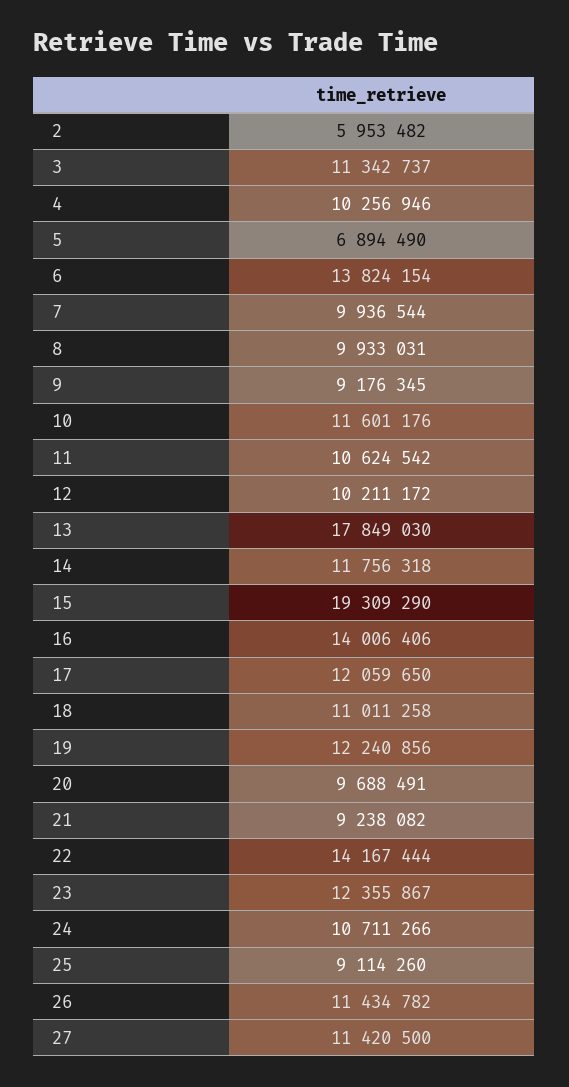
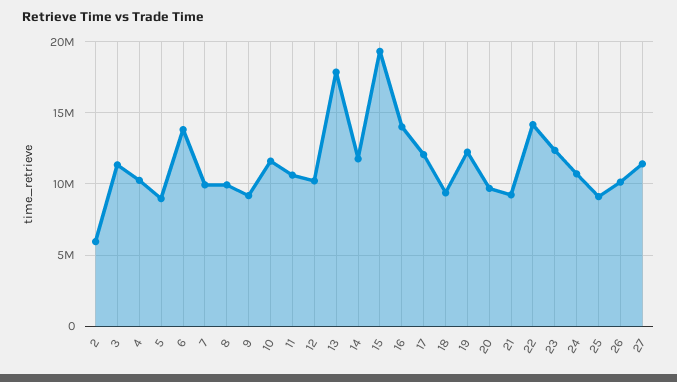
5: 6894490 -> 9000000
18: 11011258 -> 9500000
26: 11434782 -> 10000000

